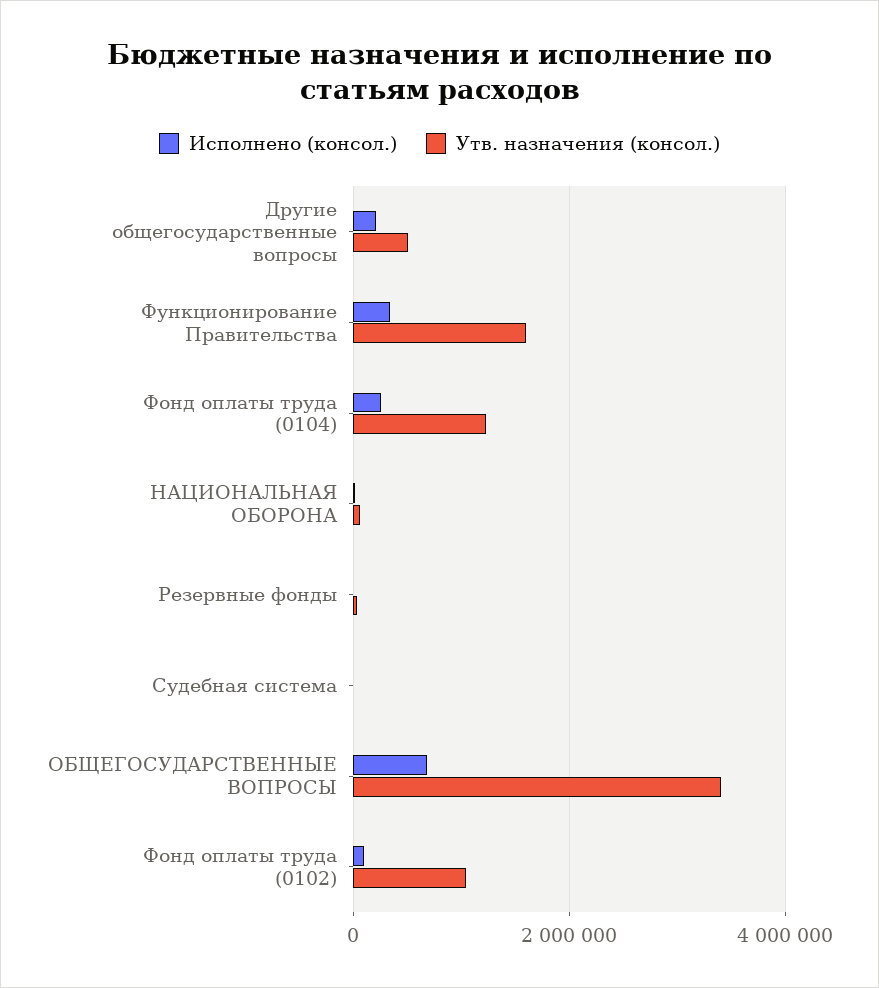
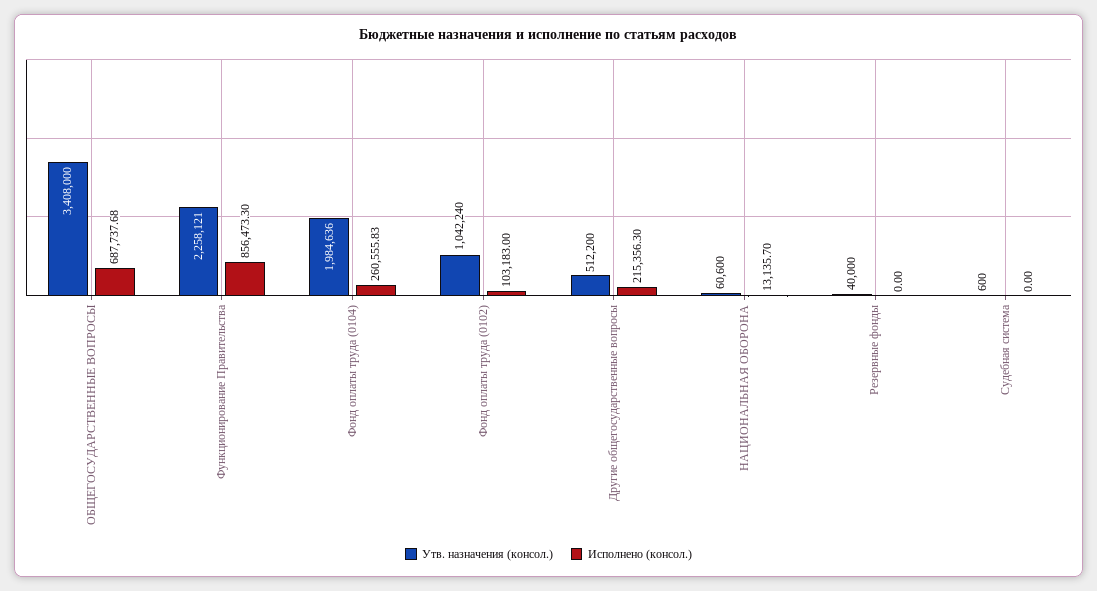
Исполнено (консол.), Функционирование Правительства: 400000 -> 856473.3
Утв. назначения (консол.), Функционирование Правительства: 1600000 -> 2258121
Утв. назначения (консол.), Фонд оплаты труда (0104): 1200000 -> 1984636

